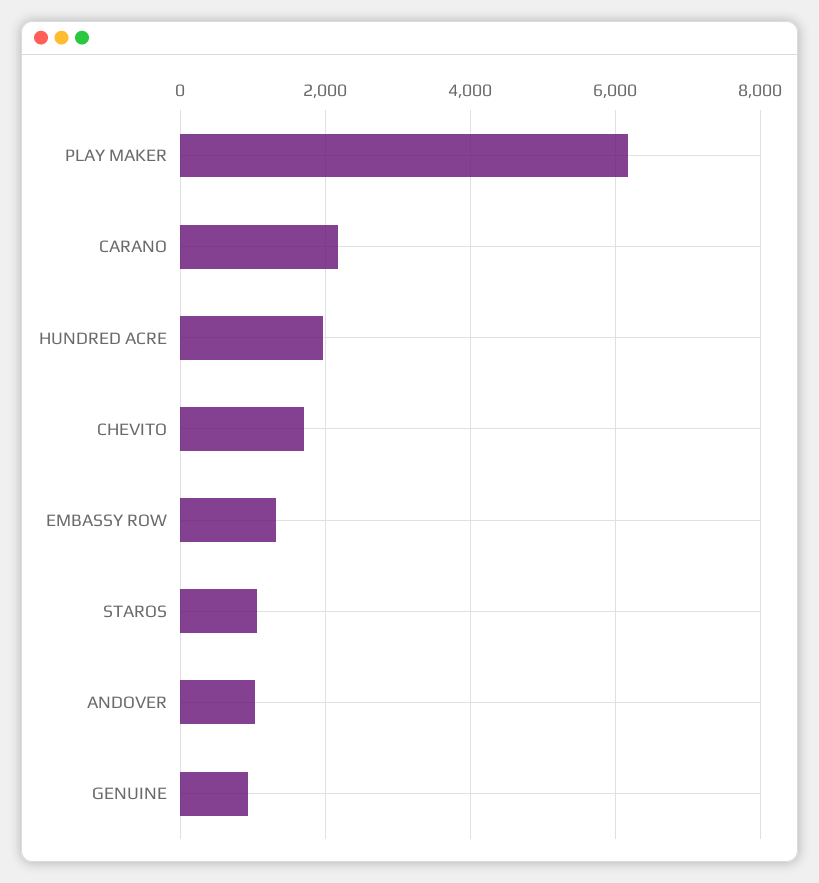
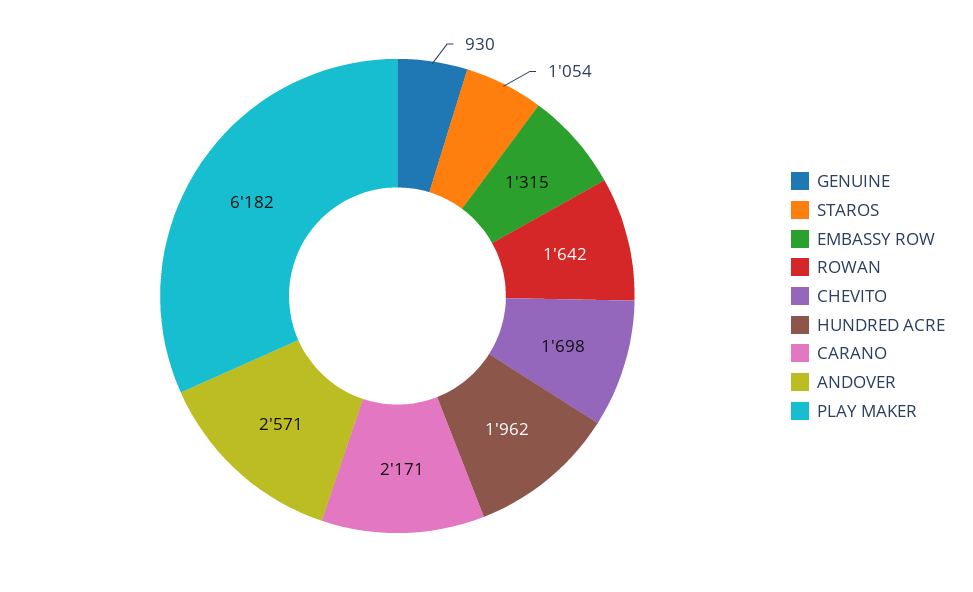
ANDOVER: 1000 -> 2571
ROWAN: none -> 1642

